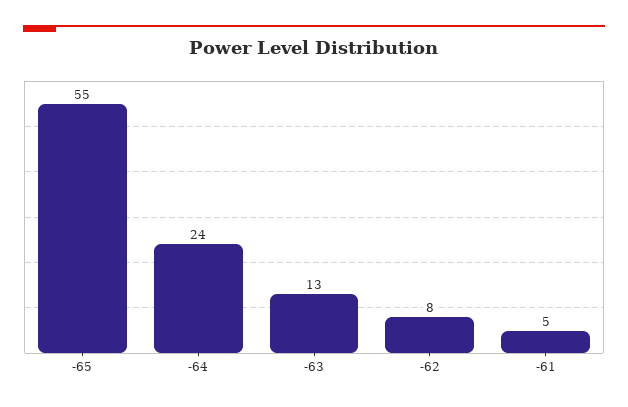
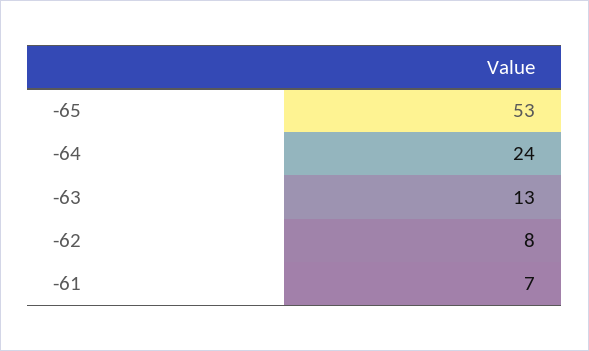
-65: 55 -> 53
-61: 5 -> 7

